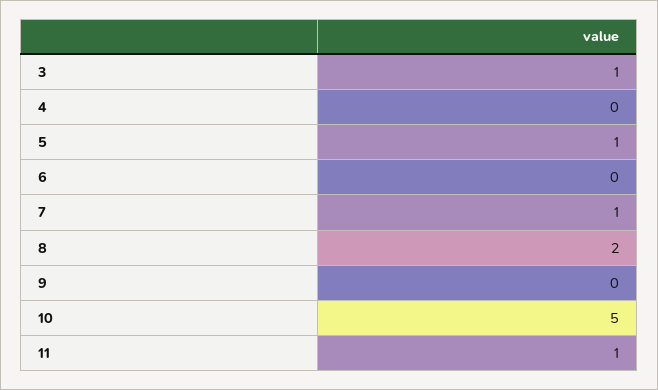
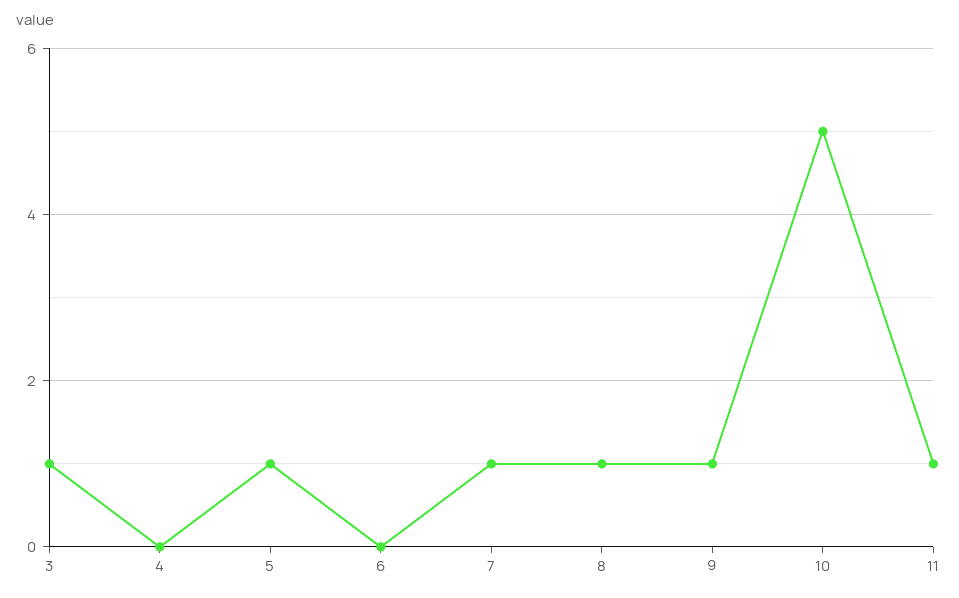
8: 2 -> 1
9: 0 -> 1

